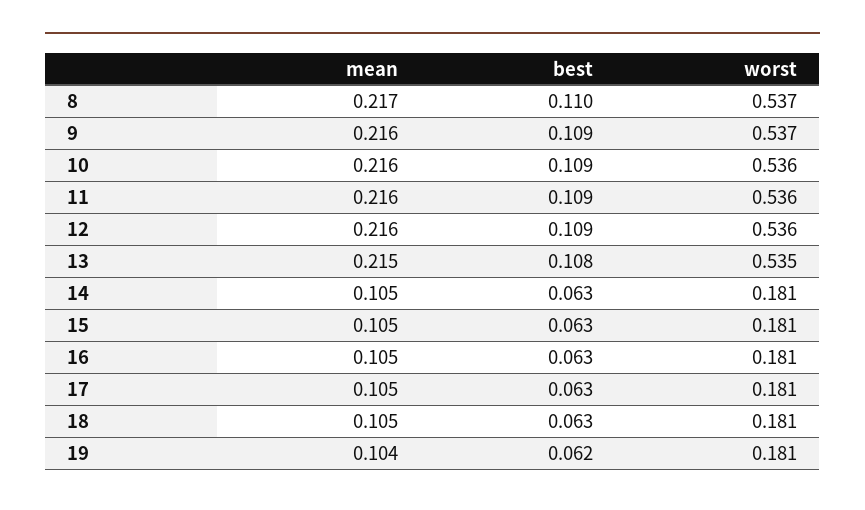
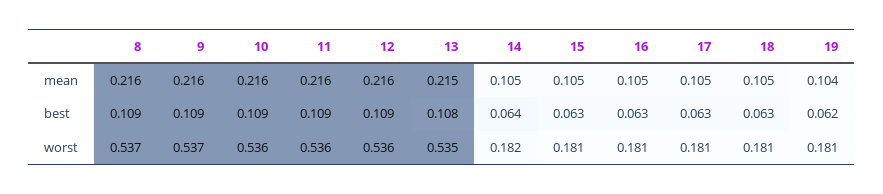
mean, 8: 0.217 -> 0.216
best, 8: 0.11 -> 0.109
best, 14: 0.063 -> 0.064
worst, 14: 0.181 -> 0.182

